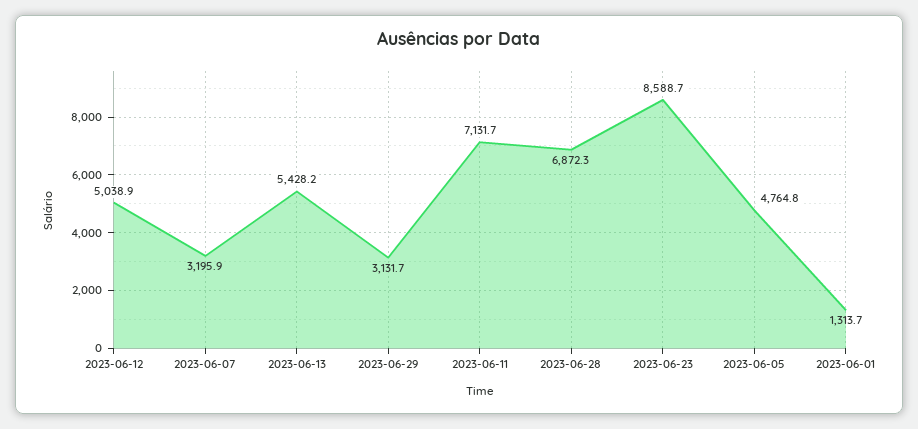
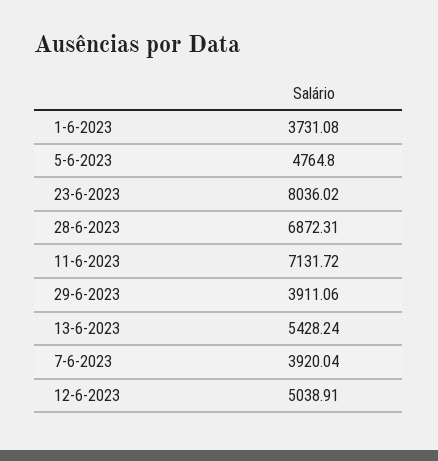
2023-06-07: 3195.9 -> 3920.04
2023-06-29: 3131.7 -> 3911.06
2023-06-23: 8588.7 -> 8036.02
2023-06-01: 1313.7 -> 3731.08

